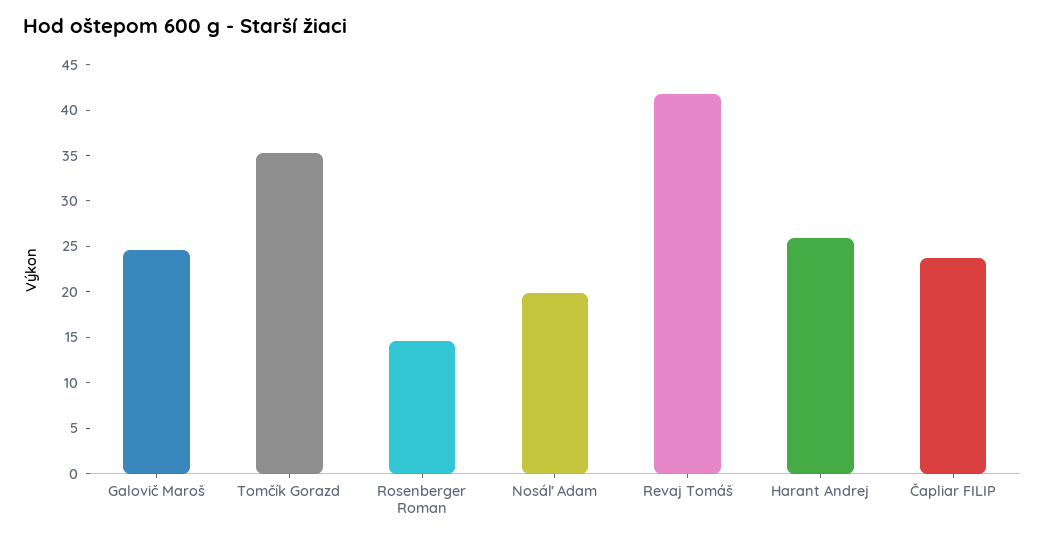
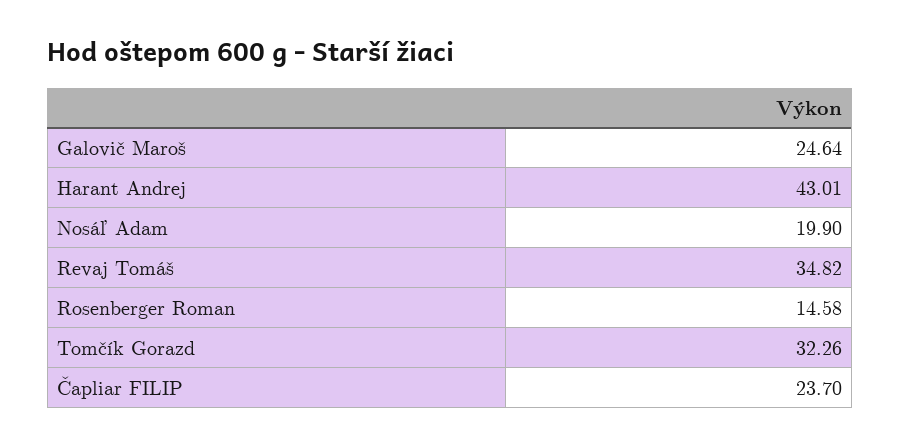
Tomčík Gorazd: 35 -> 32.26
Revaj Tomáš: 42 -> 34.82
Harant Andrej: 26 -> 43.01

